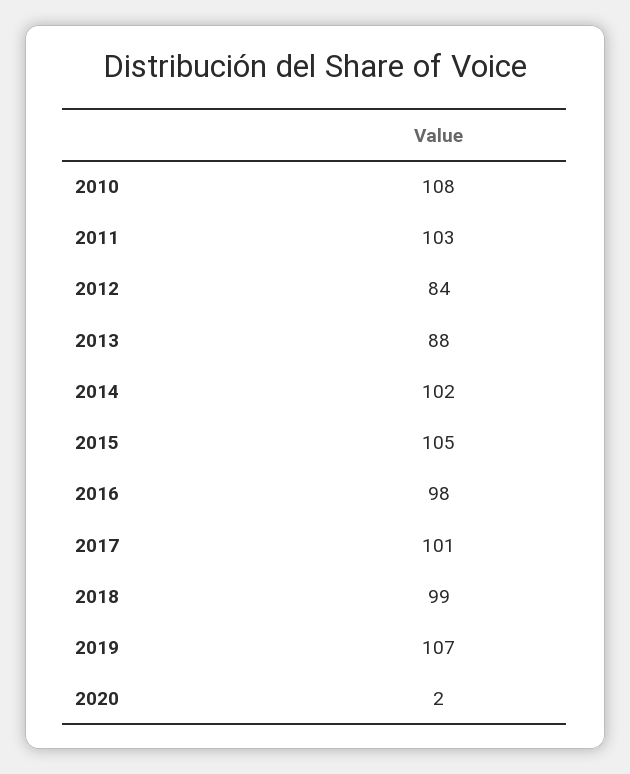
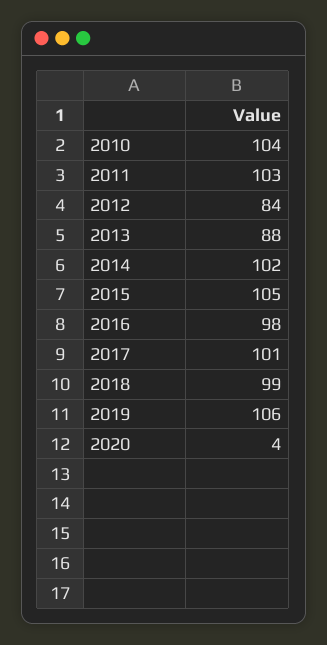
2010: 108 -> 104
2019: 107 -> 106
2020: 2 -> 4

